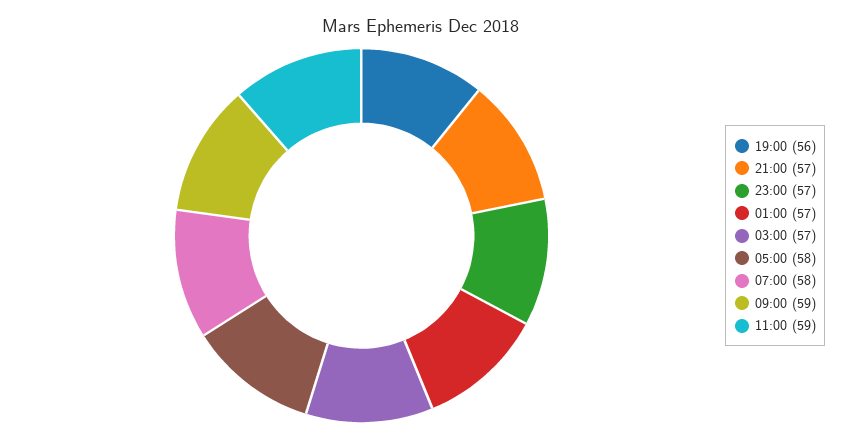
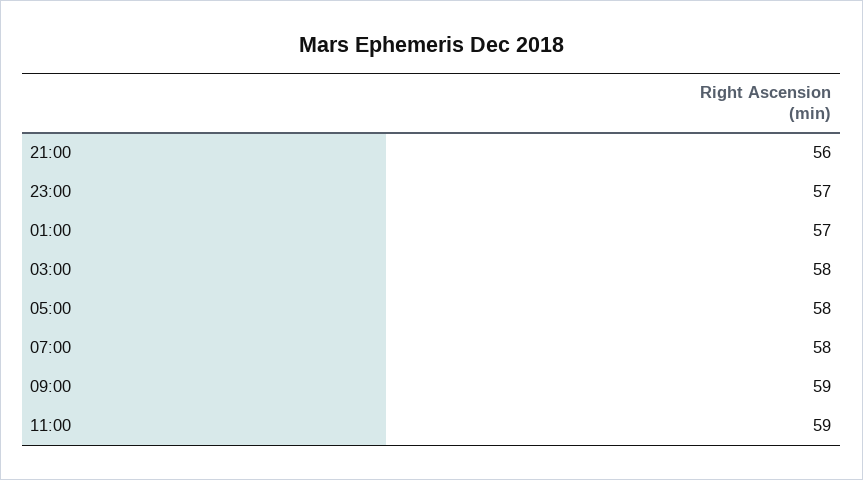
19:00: 56 -> none
21:00: 57 -> 56
03:00: 57 -> 58

